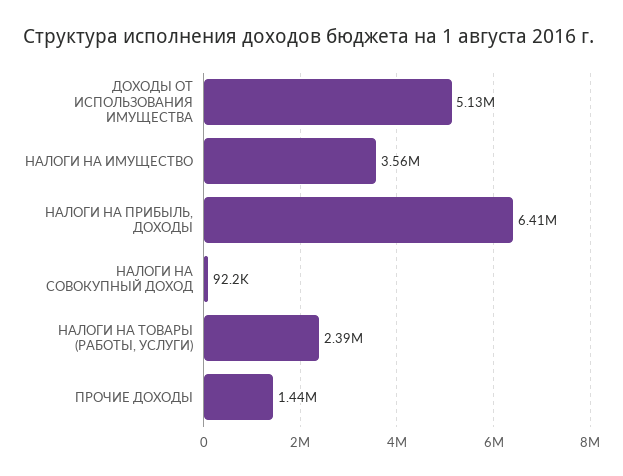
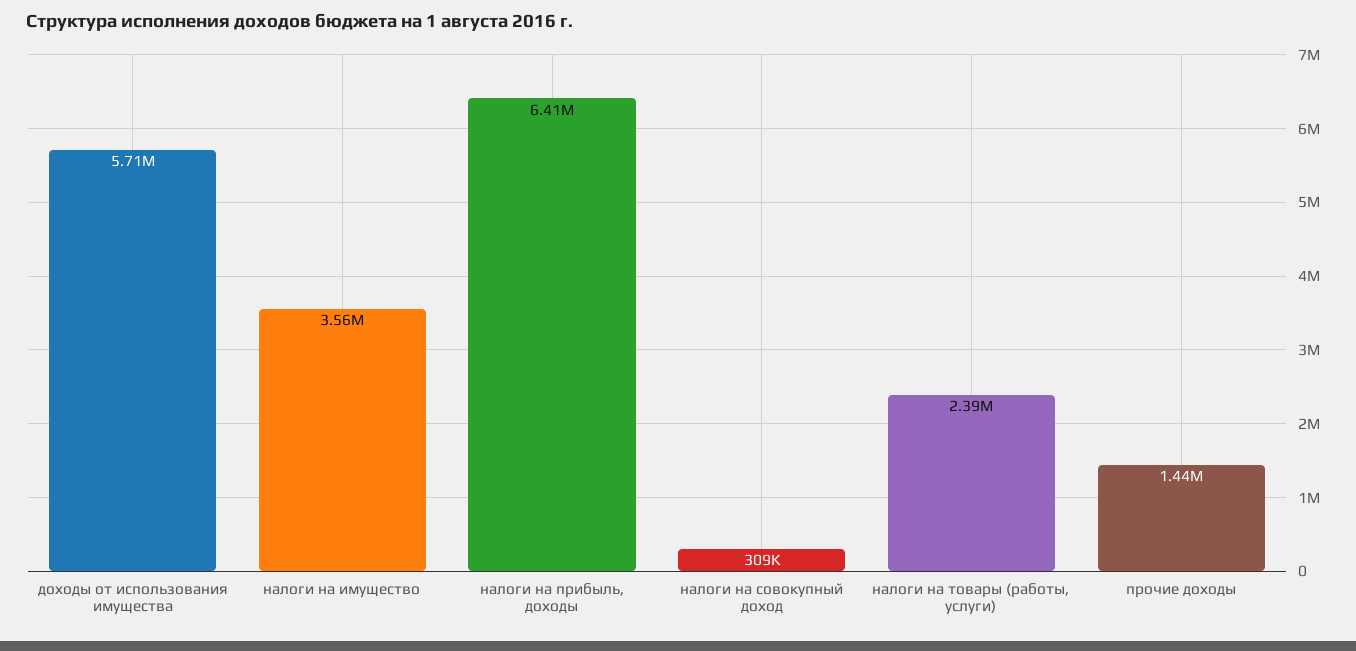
ДОХОДЫ ОТ ИСПОЛЬЗОВАНИЯ ИМУЩЕСТВА: 5130000 -> 5710000
НАЛОГИ НА СОВОКУПНЫЙ ДОХОД: 92200 -> 309000

